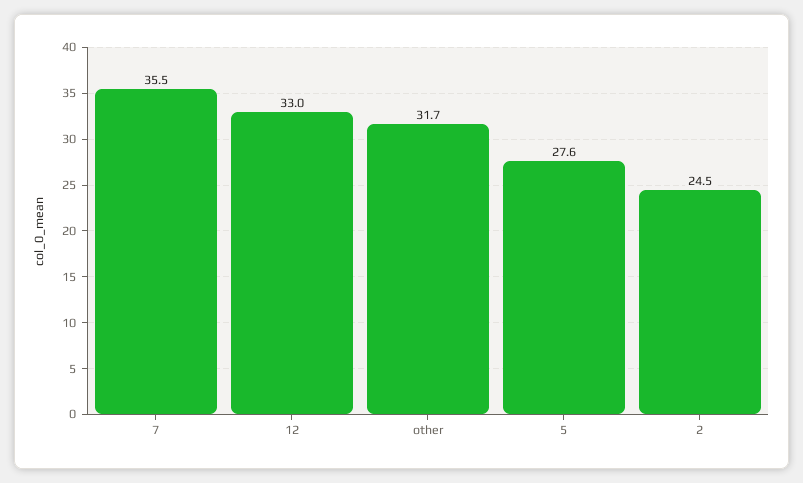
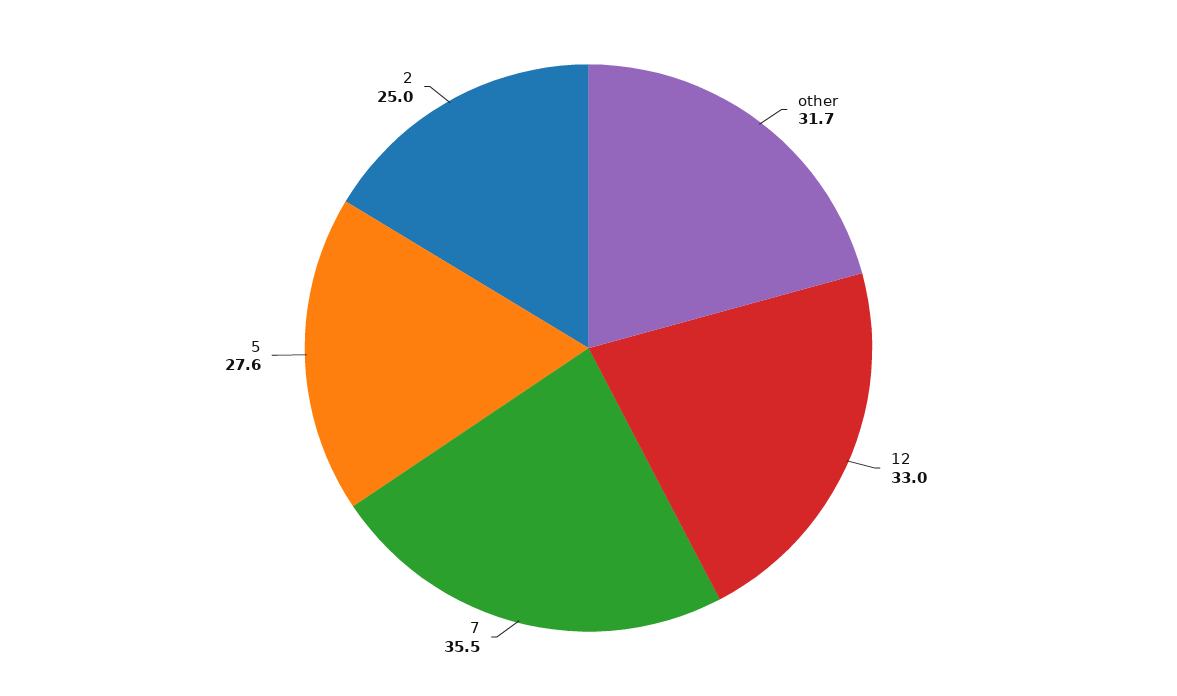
2: 24.5 -> 25

